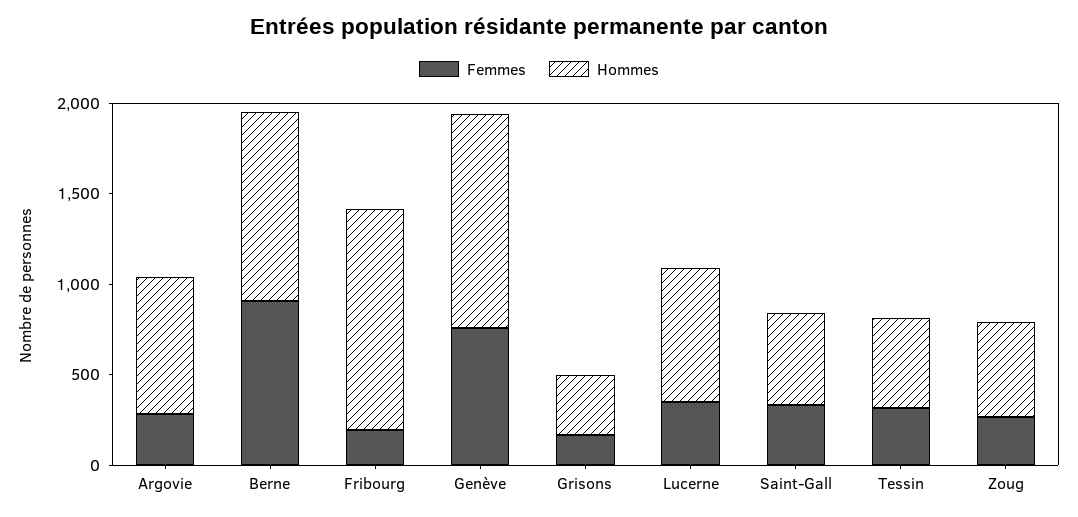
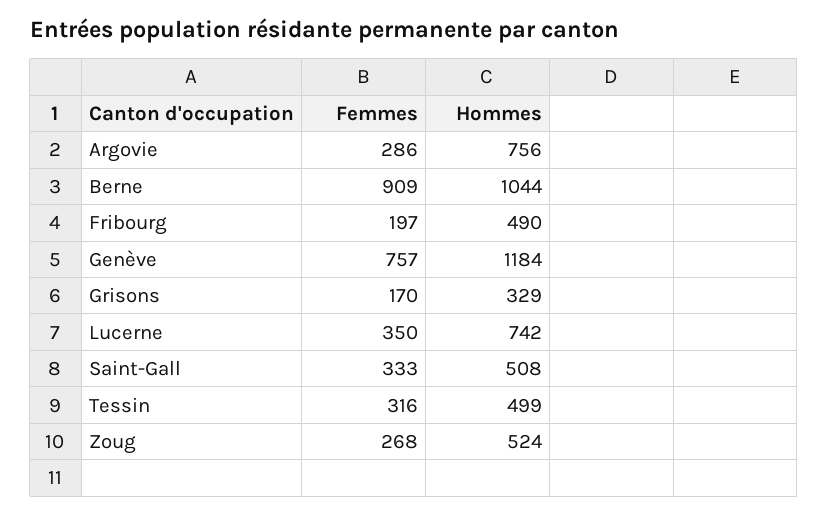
Hommes, Fribourg: 1200 -> 490

